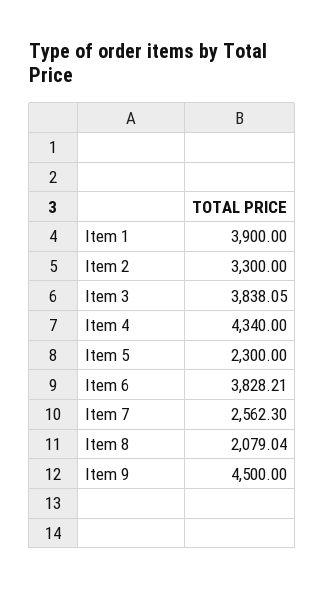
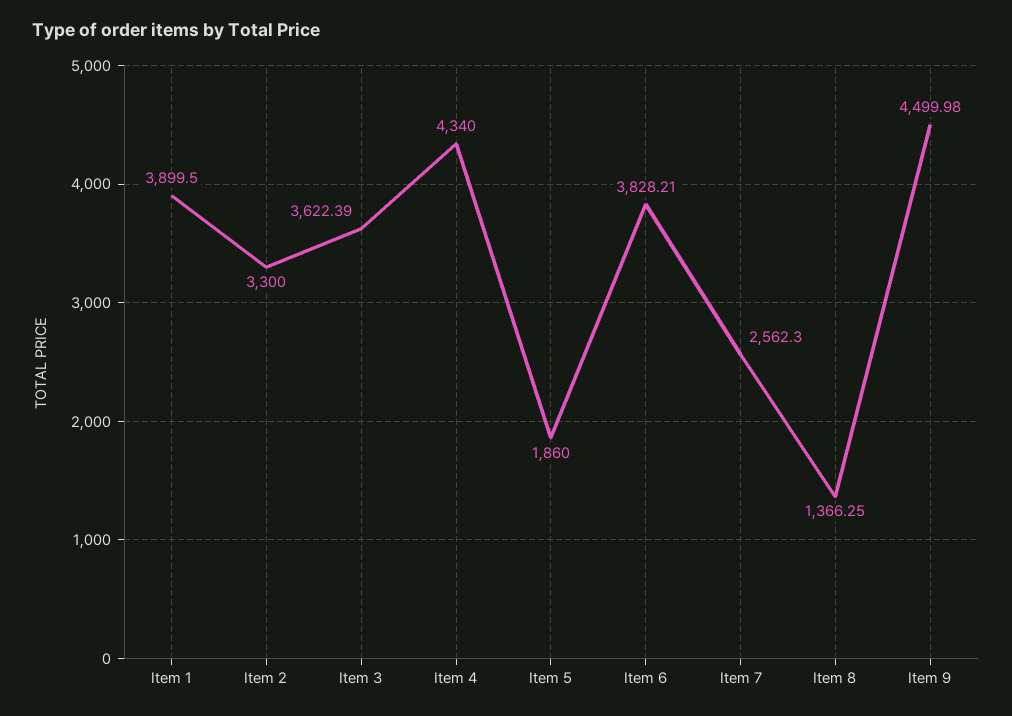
Item 1: 3900 -> 3899.5
Item 3: 3838.05 -> 3622.39
Item 5: 2300 -> 1860
Item 8: 2079.04 -> 1366.25
Item 9: 4500 -> 4499.98

